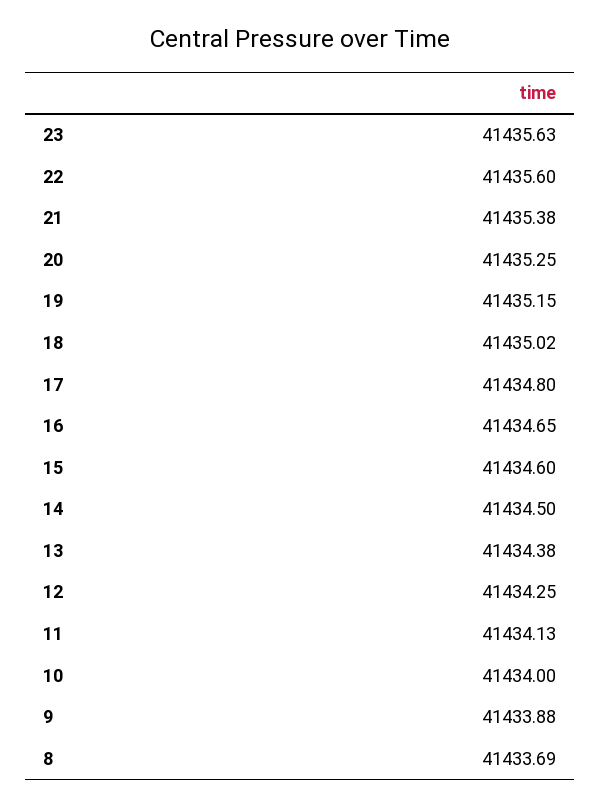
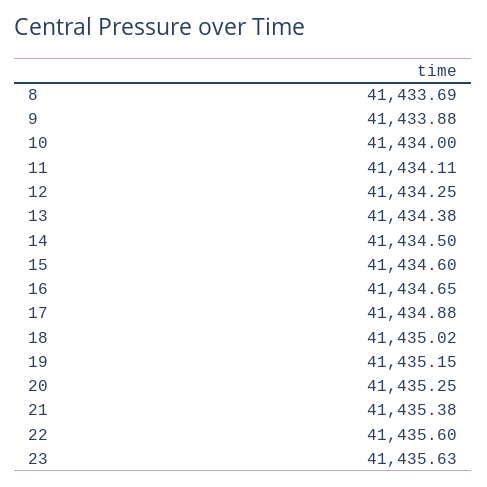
17: 41434.8 -> 41434.88
11: 41434.13 -> 41434.11

